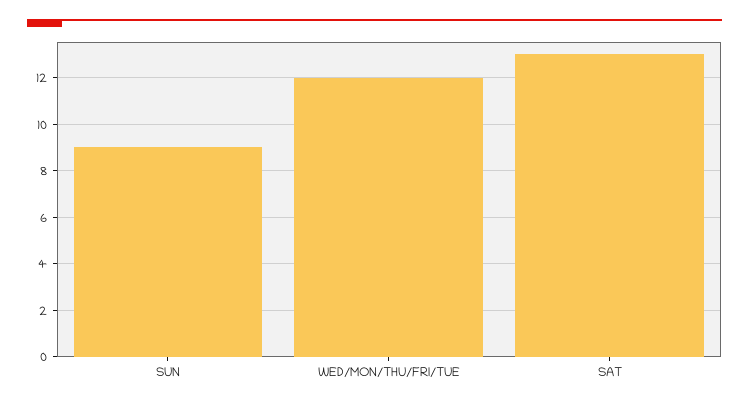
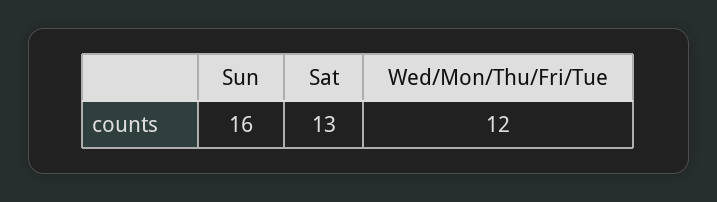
SUN: 9 -> 16

